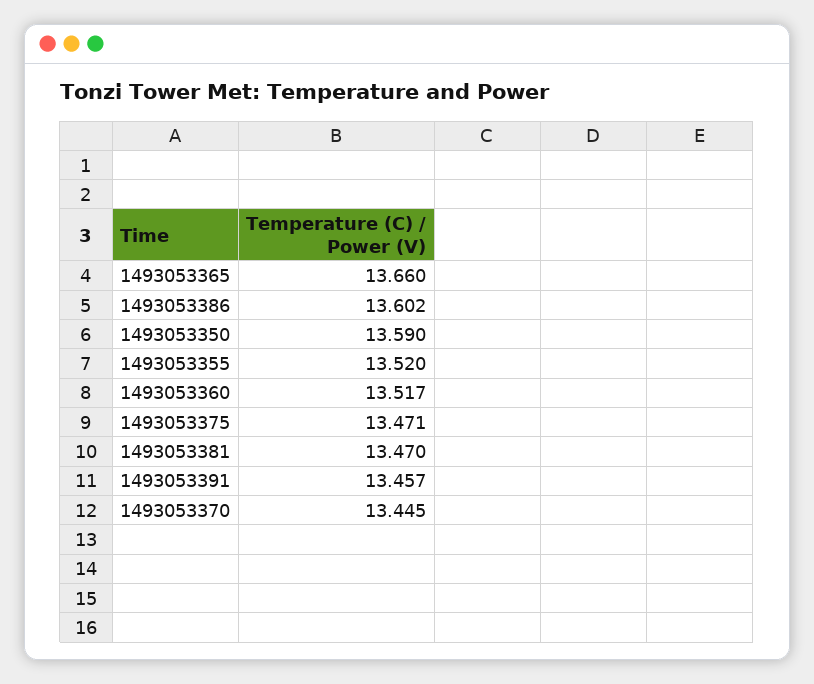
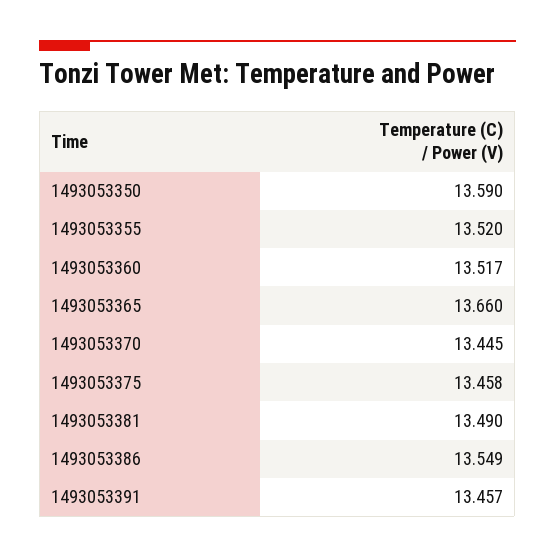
1493053386: 13.602 -> 13.549
1493053375: 13.471 -> 13.458
1493053381: 13.47 -> 13.49

